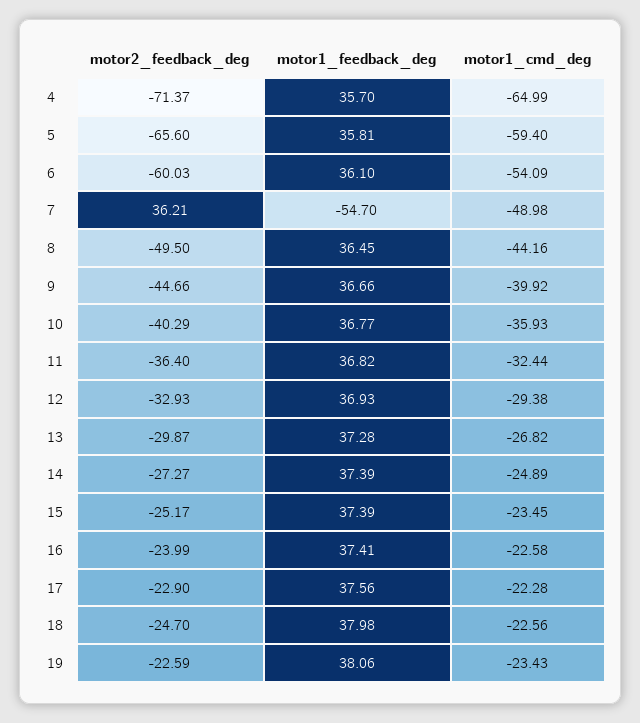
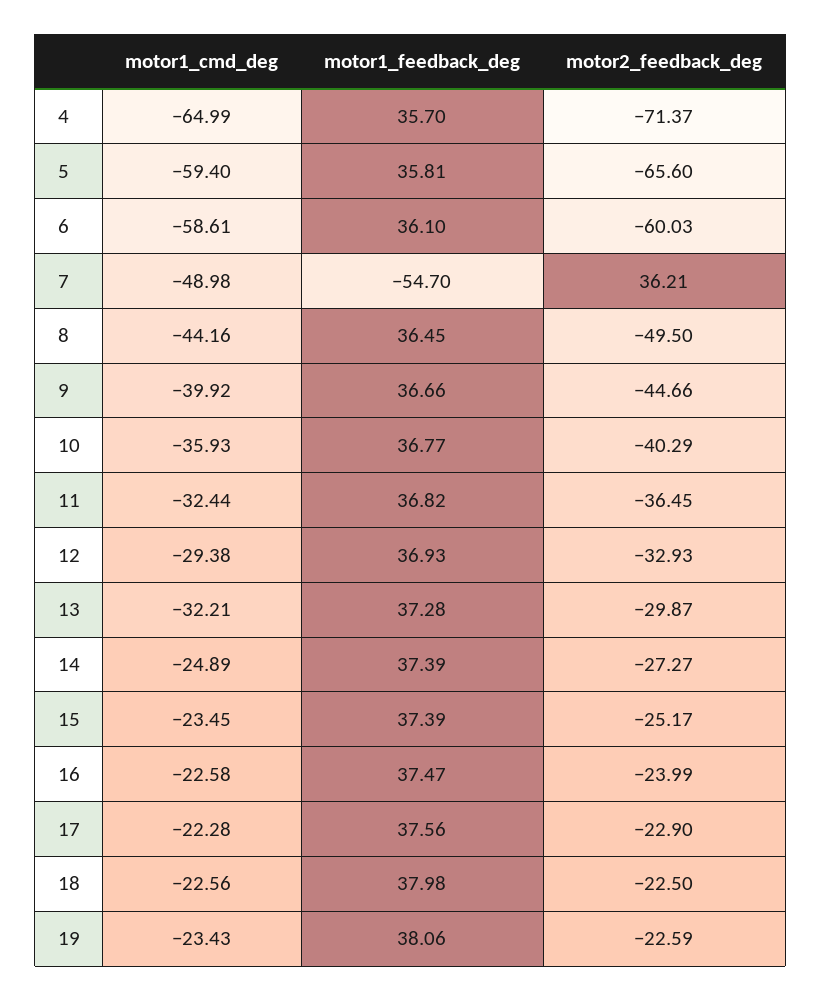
motor1_cmd_deg, 6: -54.09 -> -58.61
motor2_feedback_deg, 11: -36.4 -> -36.45
motor1_cmd_deg, 13: -26.82 -> -32.21
motor1_feedback_deg, 16: 37.41 -> 37.47
motor2_feedback_deg, 18: -24.7 -> -22.5

